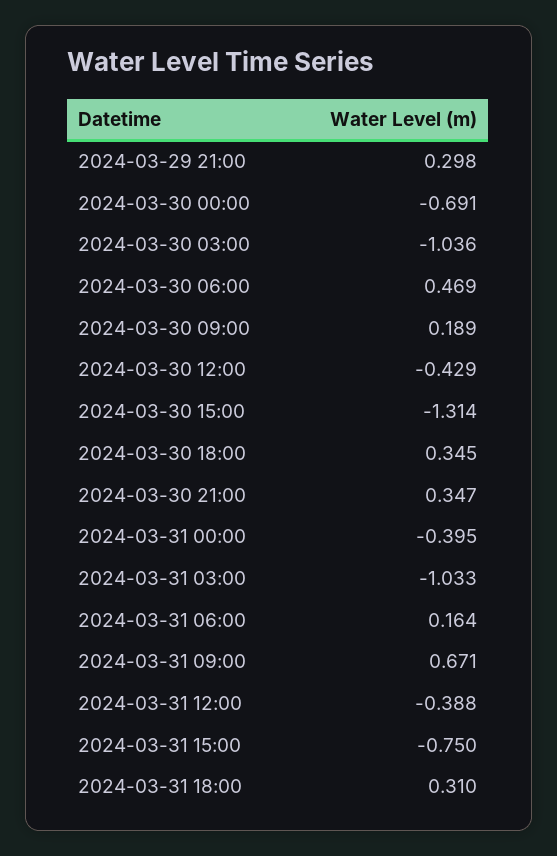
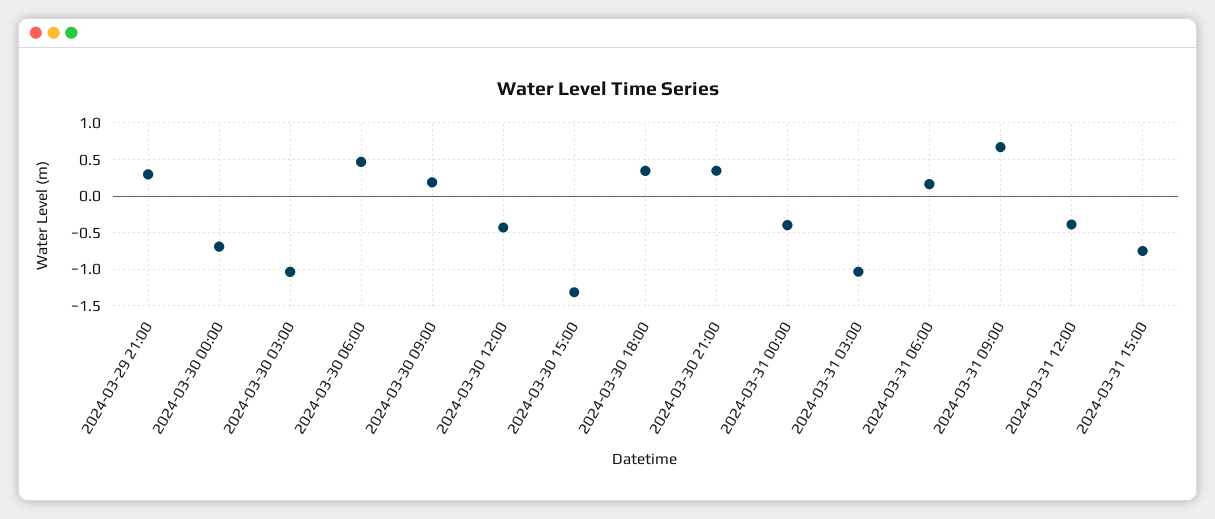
2024-03-31 18:00: 0.31 -> none

